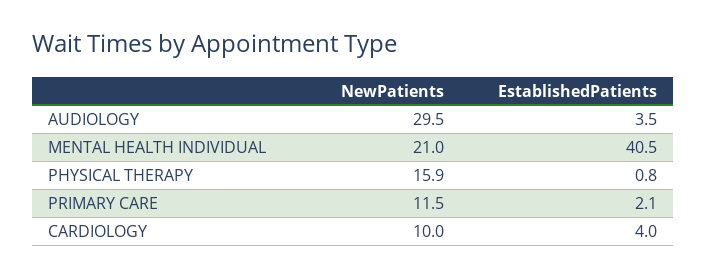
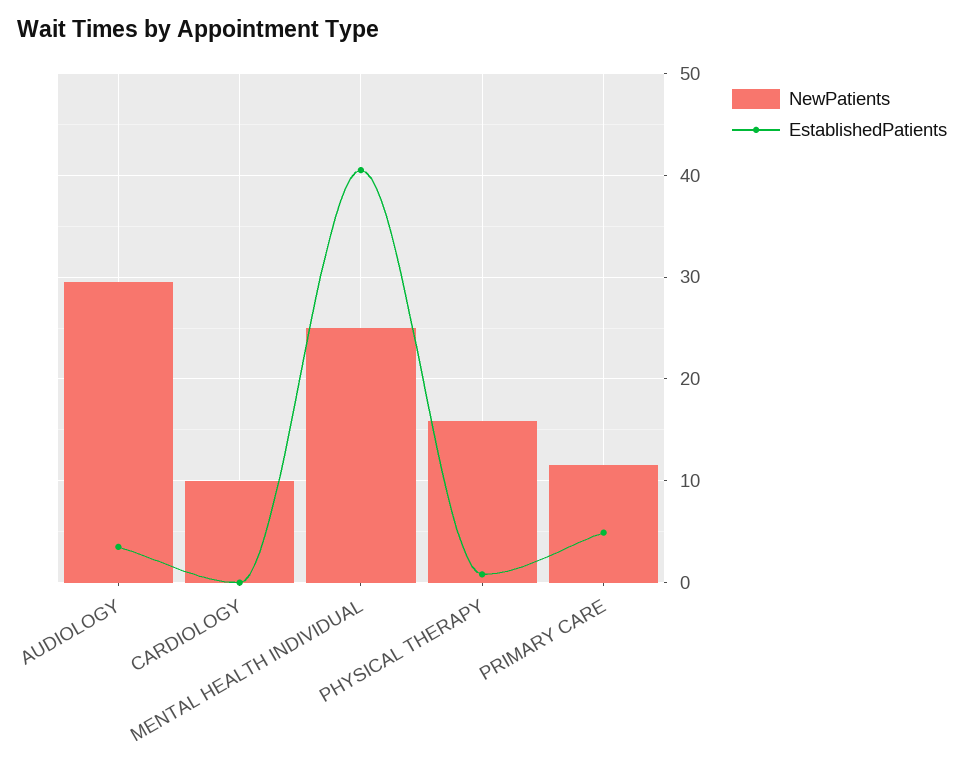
NewPatients, MENTAL HEALTH INDIVIDUAL: 21 -> 25
EstablishedPatients, PRIMARY CARE: 2.1 -> 5
EstablishedPatients, CARDIOLOGY: 4 -> 0

